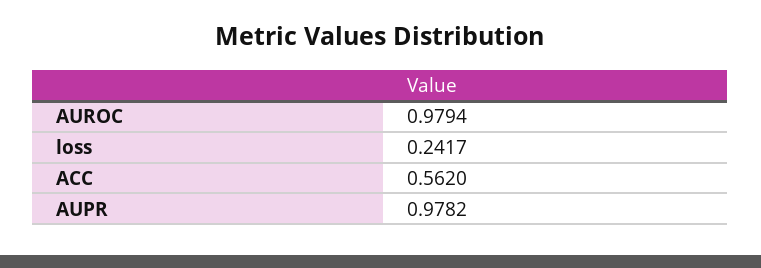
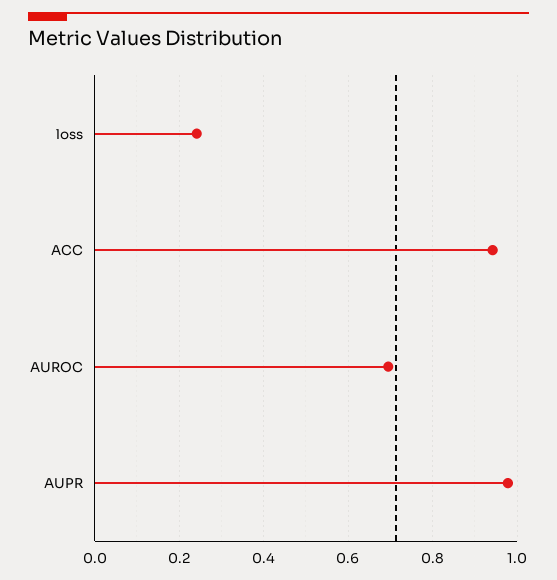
AUROC: 0.9794 -> 0.7
ACC: 0.562 -> 0.94

